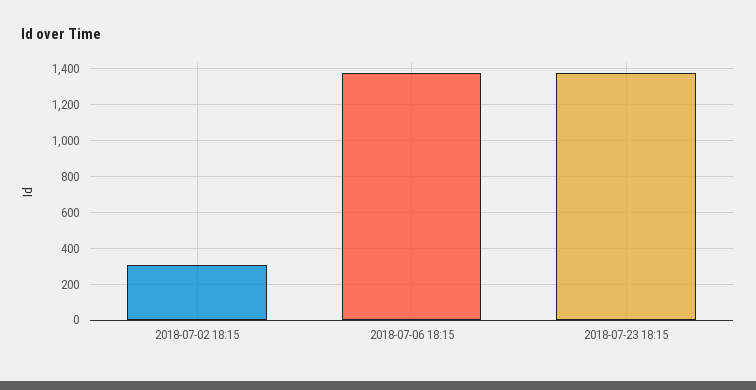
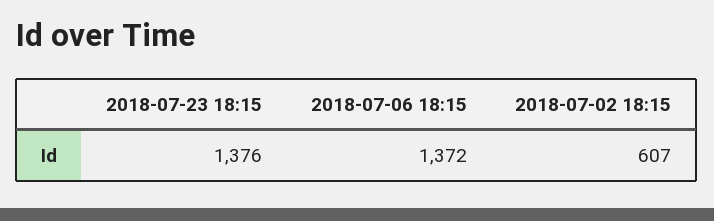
2018-07-02 18:15: 300 -> 607

